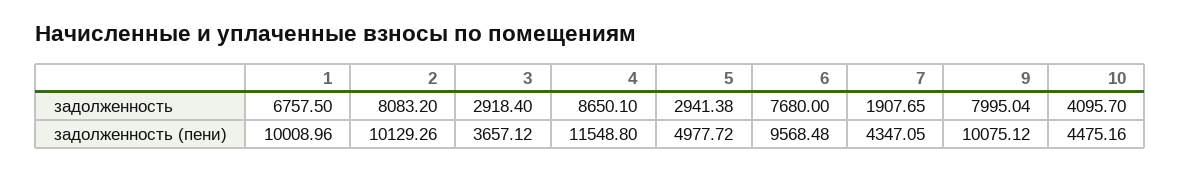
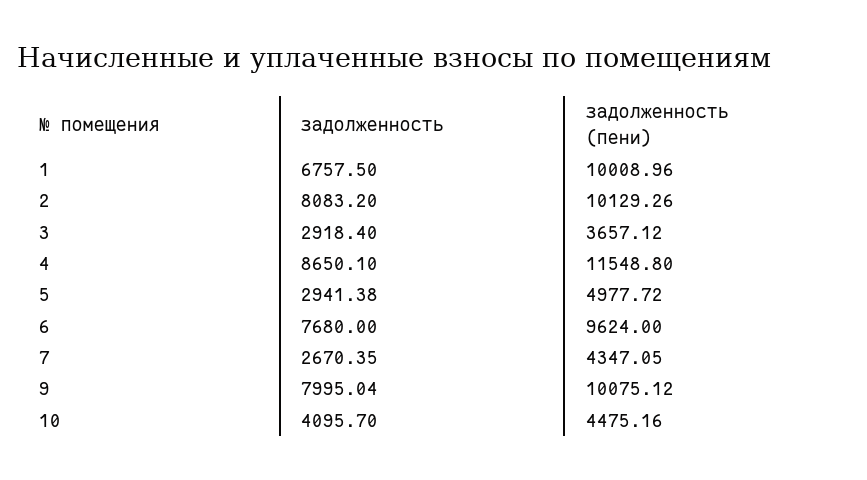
7, задолженность: 1907.65 -> 2670.35
6, задолженность (пени): 9568.48 -> 9624

